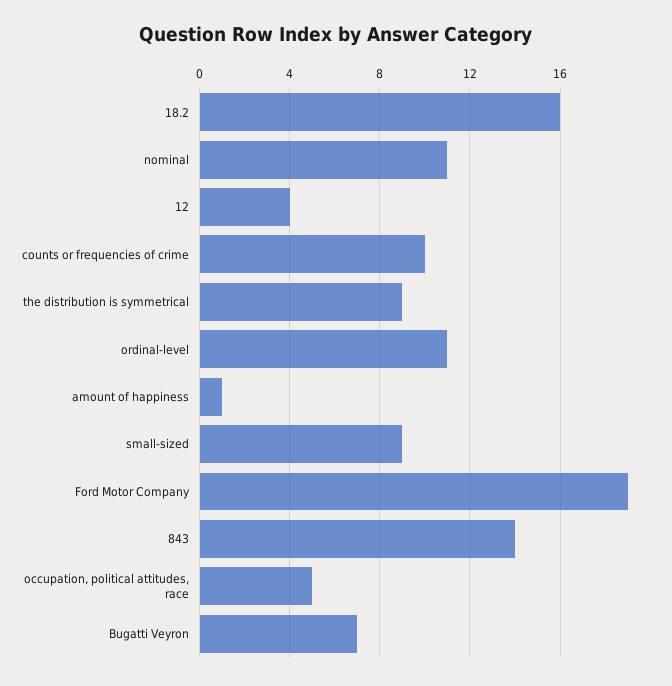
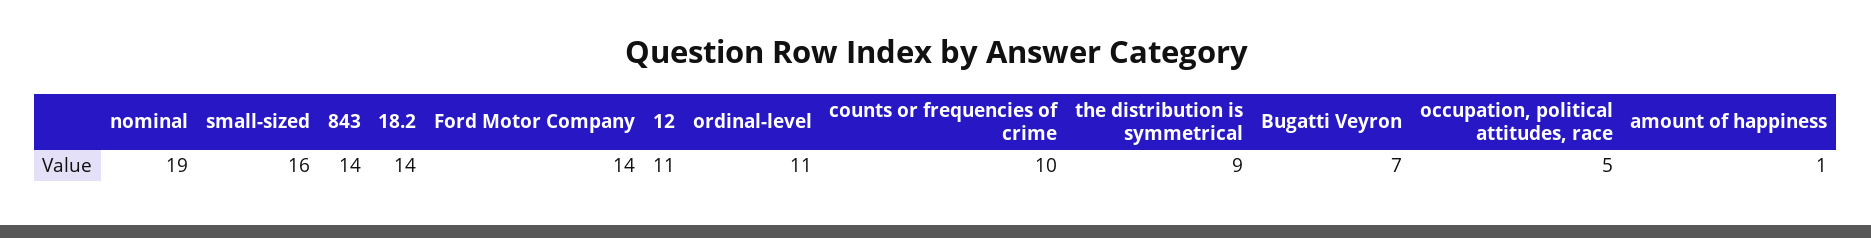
18.2: 16 -> 14
nominal: 11 -> 19
12: 4 -> 11
small-sized: 9 -> 16
Ford Motor Company: 19 -> 14

